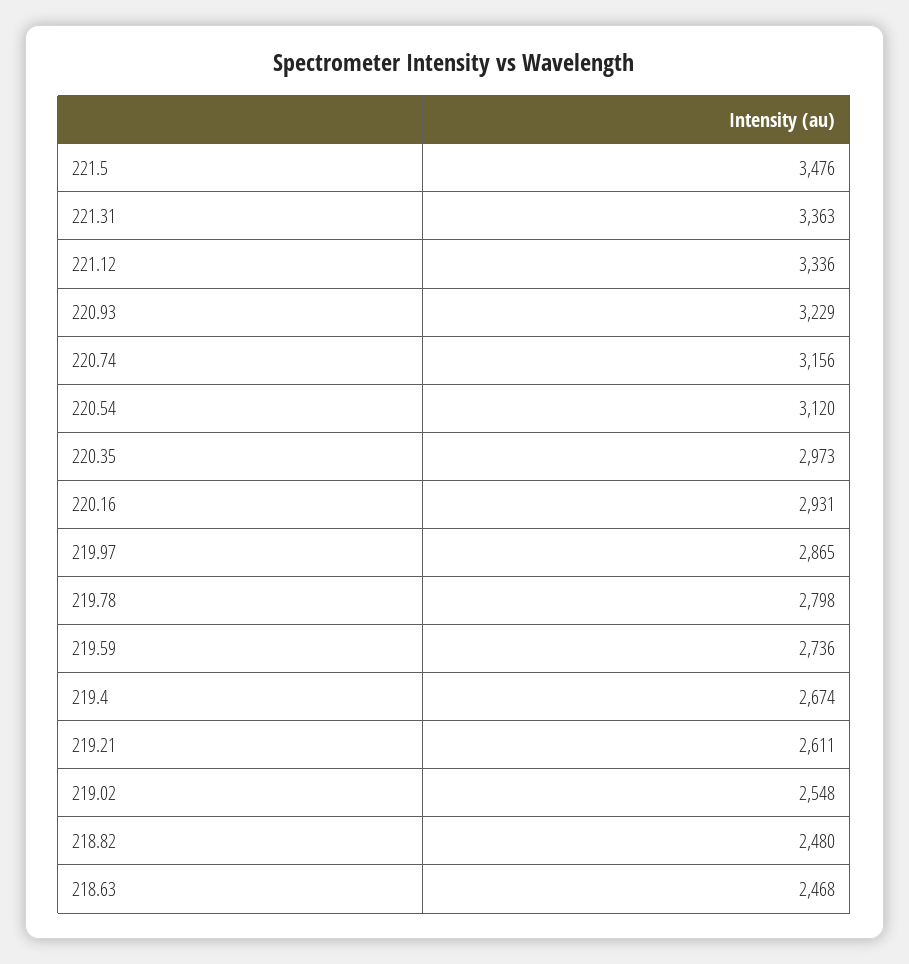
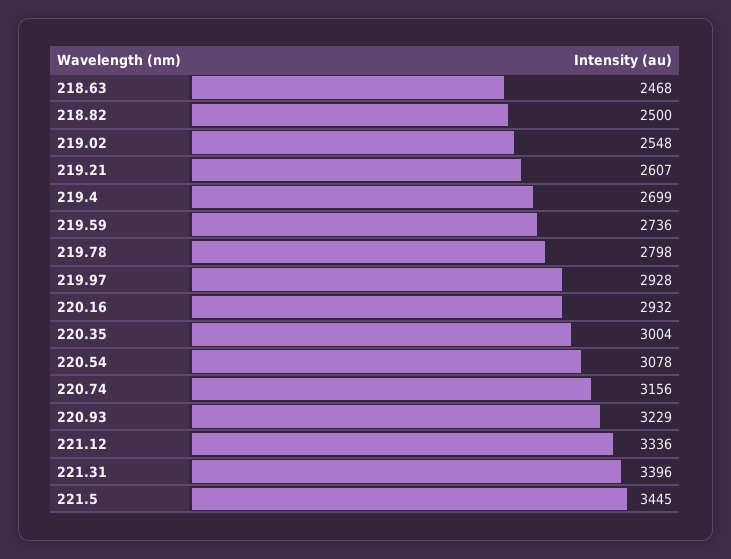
221.5: 3476 -> 3445
221.31: 3363 -> 3396
220.54: 3120 -> 3078
220.35: 2973 -> 3004
220.16: 2931 -> 2932
219.97: 2865 -> 2928
219.4: 2674 -> 2699
219.21: 2611 -> 2607
218.82: 2480 -> 2500

